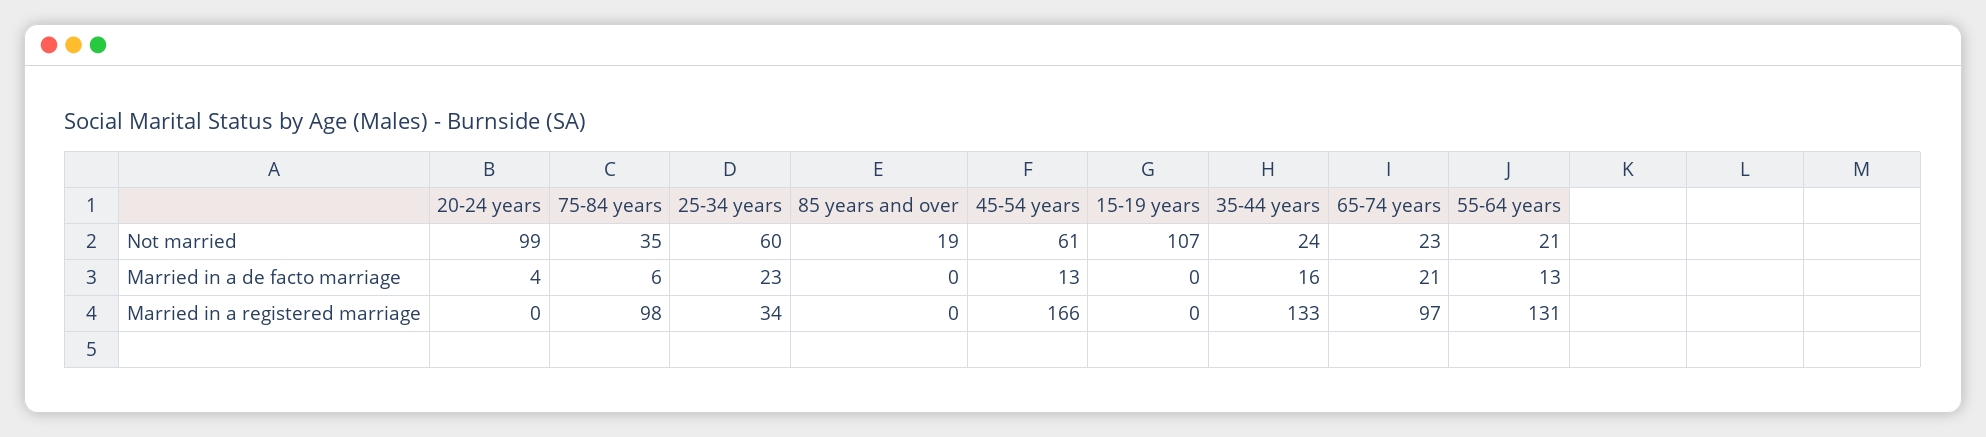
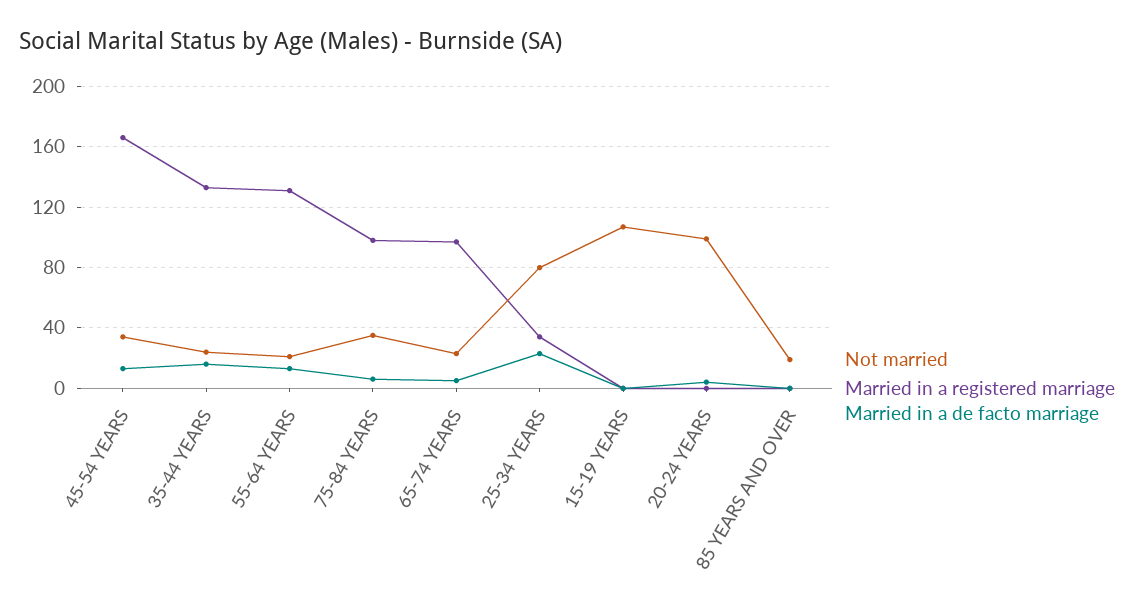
Not married, 25-34 years: 60 -> 80
Not married, 45-54 years: 61 -> 35
Married in a de facto marriage, 65-74 years: 21 -> 5

